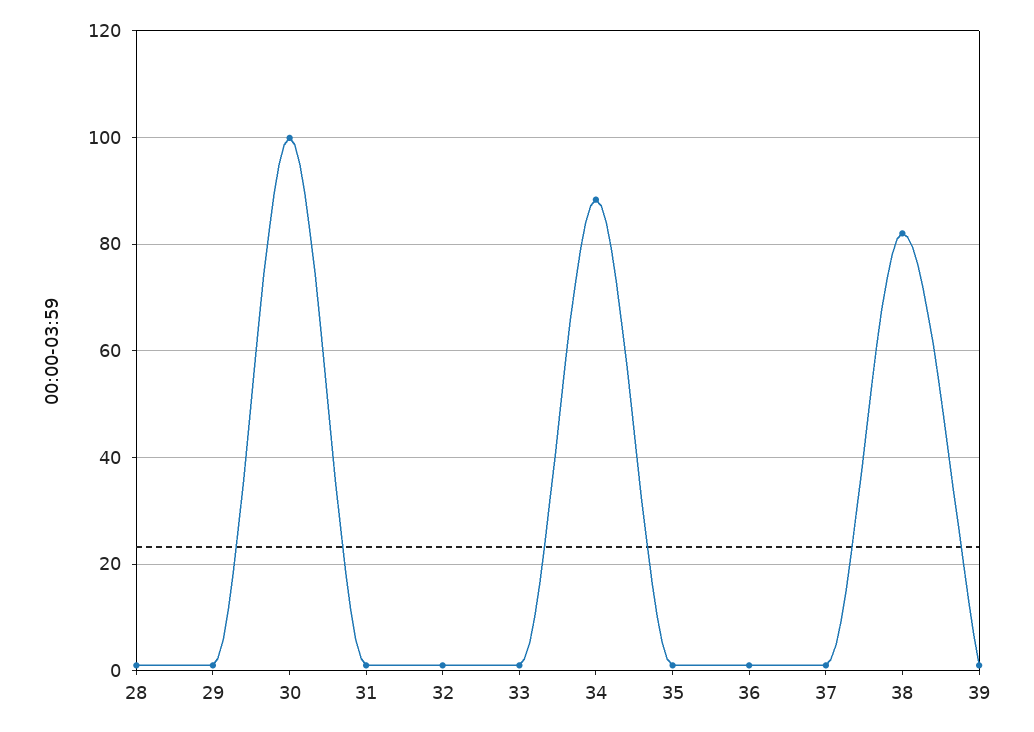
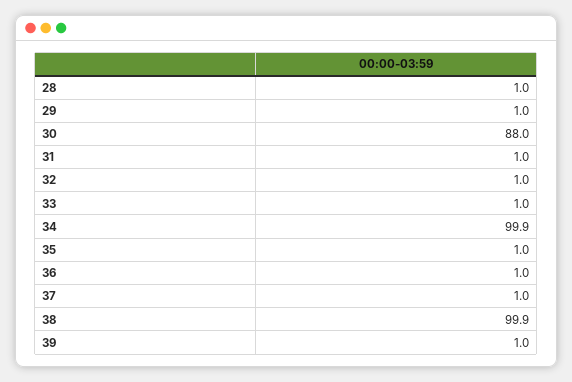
30: 100 -> 88
34: 88 -> 99.9
38: 82 -> 99.9

